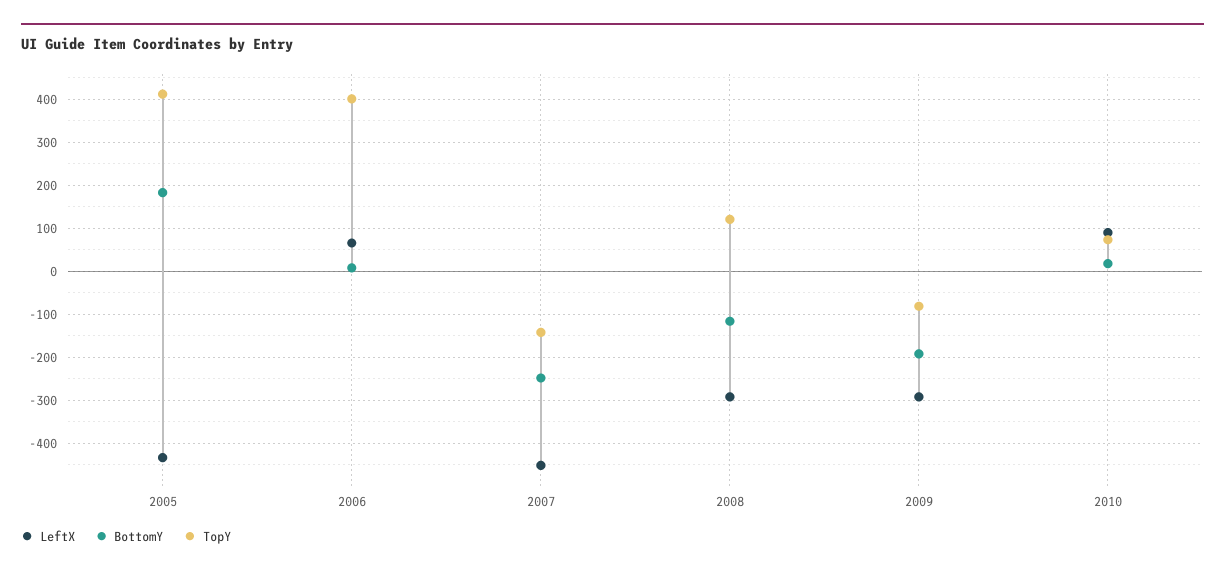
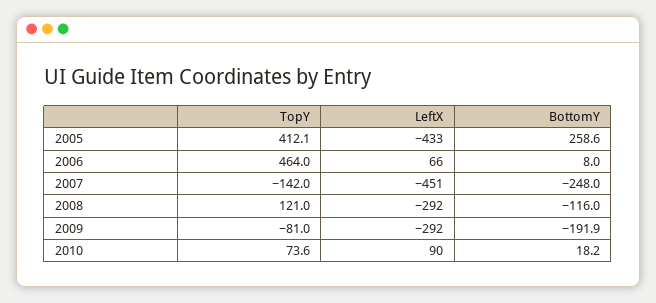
BottomY, 2005: 180 -> 258.6
TopY, 2006: 400 -> 464

